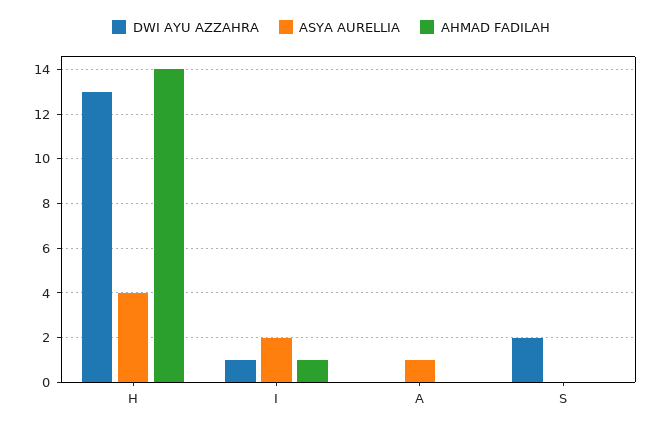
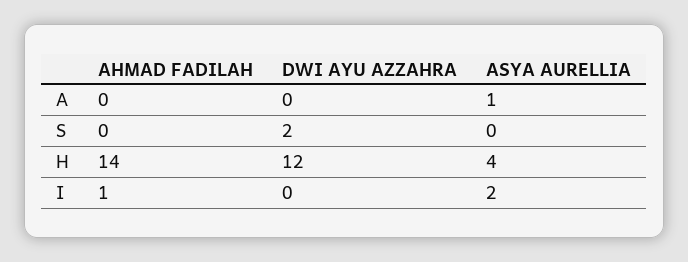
DWI AYU AZZAHRA, H: 13 -> 12
DWI AYU AZZAHRA, I: 1 -> 0

